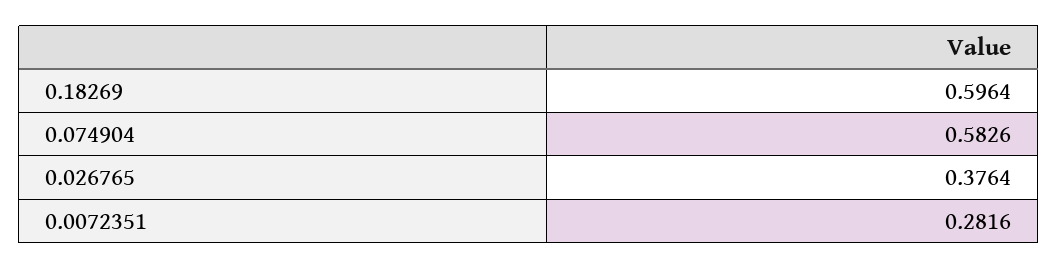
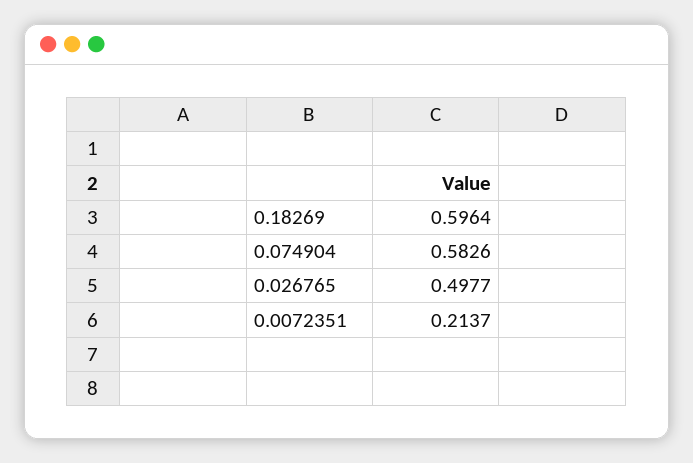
0.026765: 0.3764 -> 0.4977
0.0072351: 0.2816 -> 0.2137

